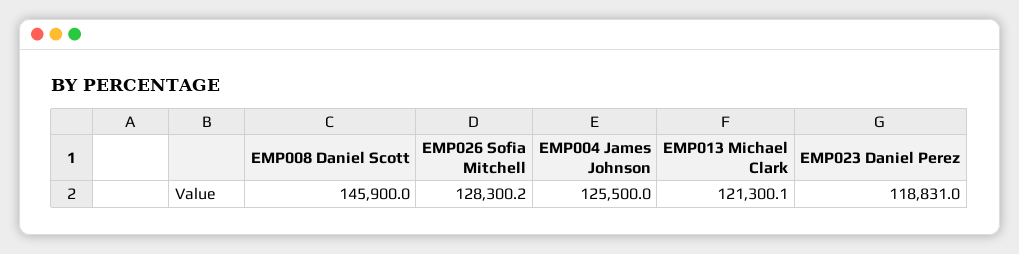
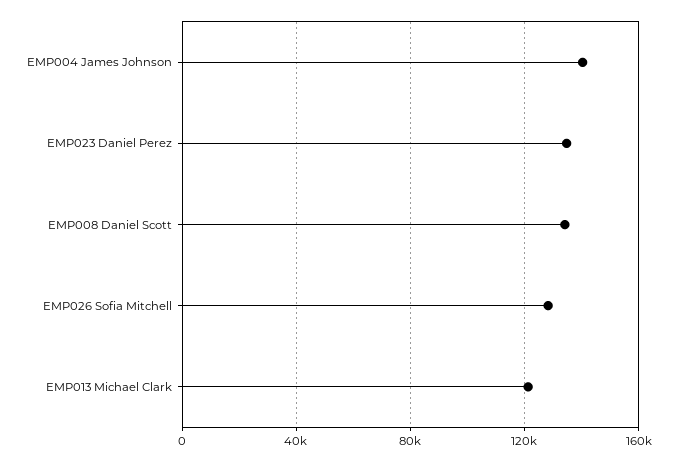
EMP008 Daniel Scott: 145900 -> 135000
EMP004 James Johnson: 125500 -> 140000
EMP023 Daniel Perez: 118831 -> 135000

